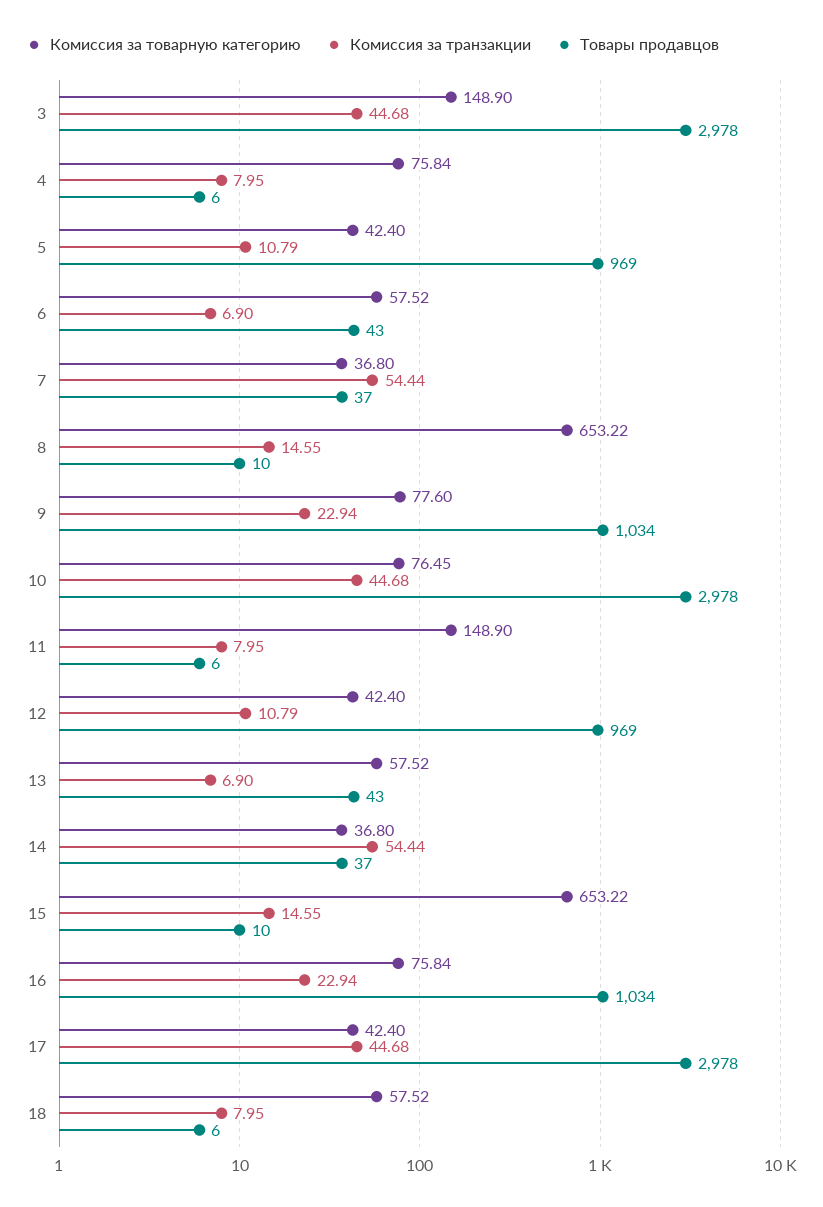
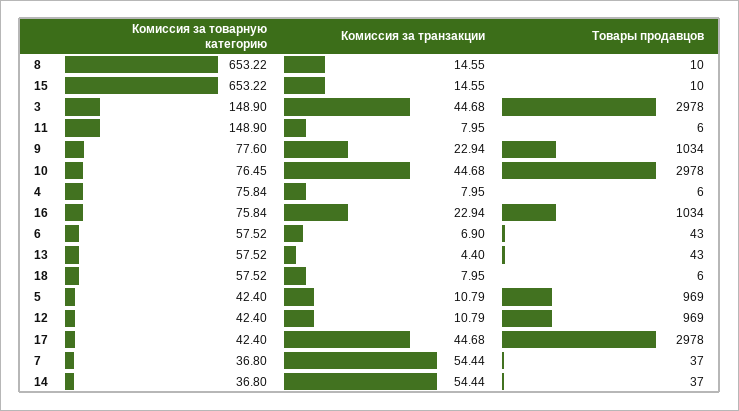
Комиссия за транзакции, 13: 6.9 -> 4.4

